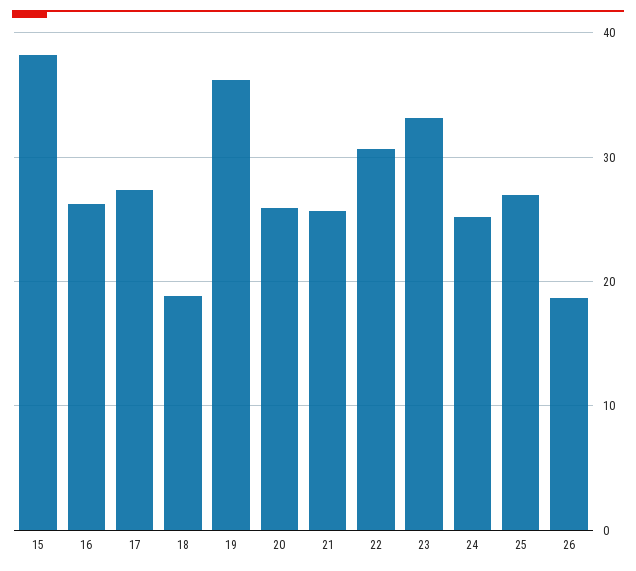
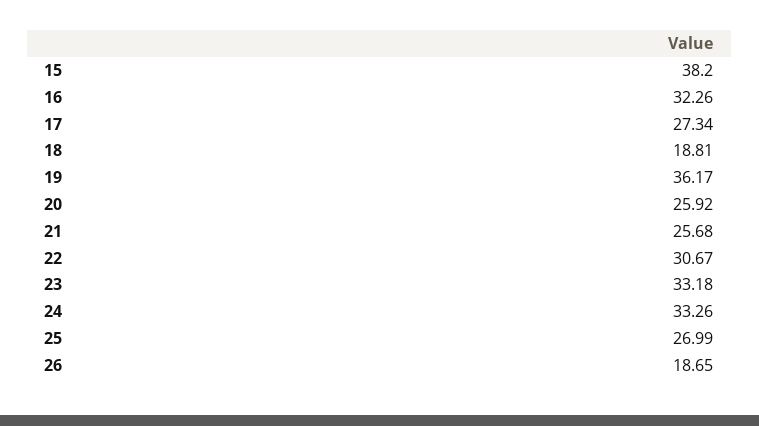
16: 26 -> 32.26
24: 25 -> 33.26

